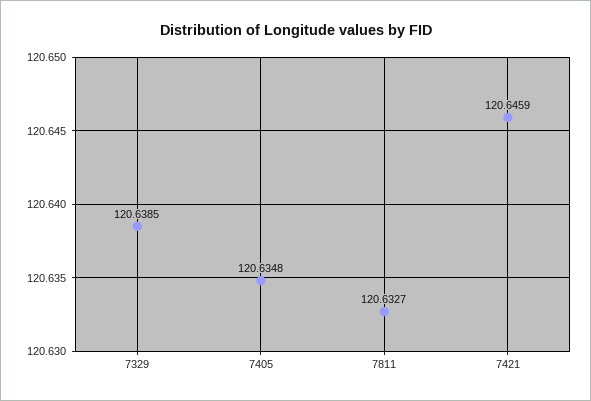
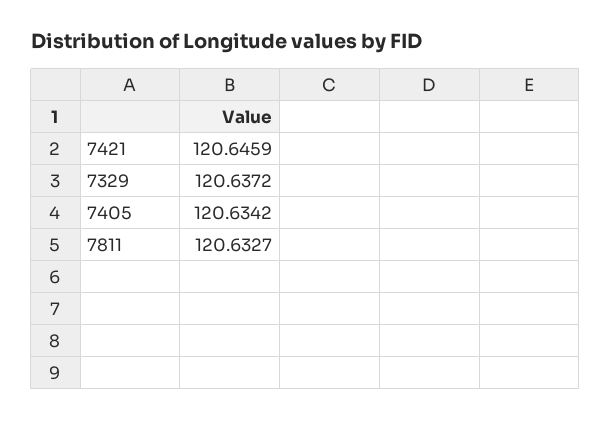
7329: 120.6385 -> 120.6372
7405: 120.6348 -> 120.6342

